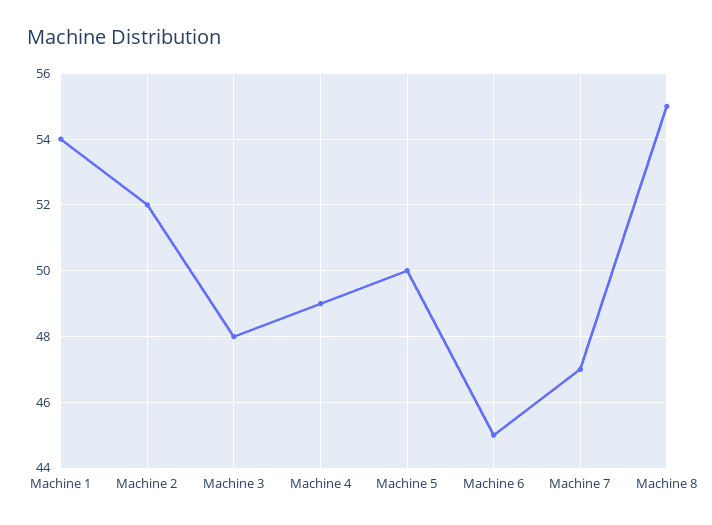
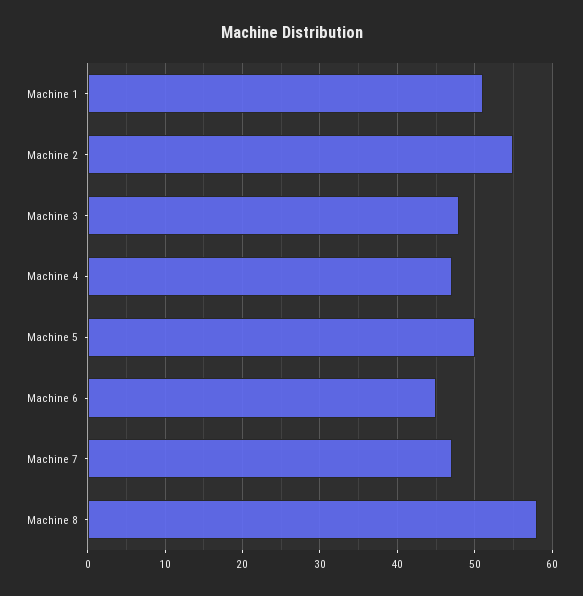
Machine 1: 54 -> 51
Machine 2: 52 -> 55
Machine 4: 49 -> 47
Machine 8: 55 -> 58

